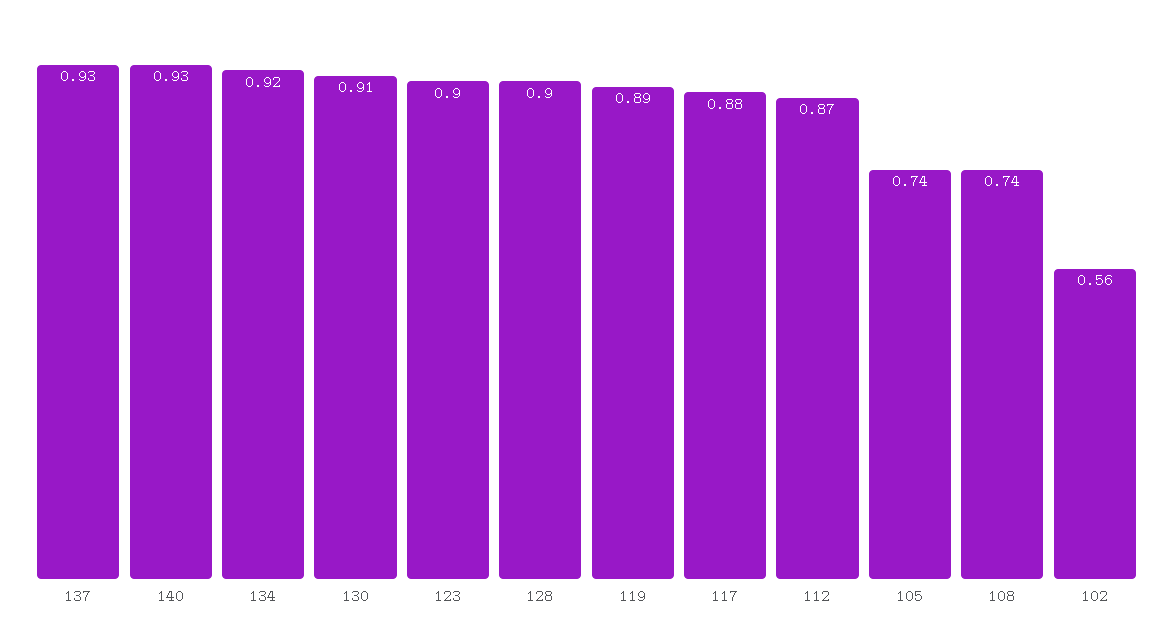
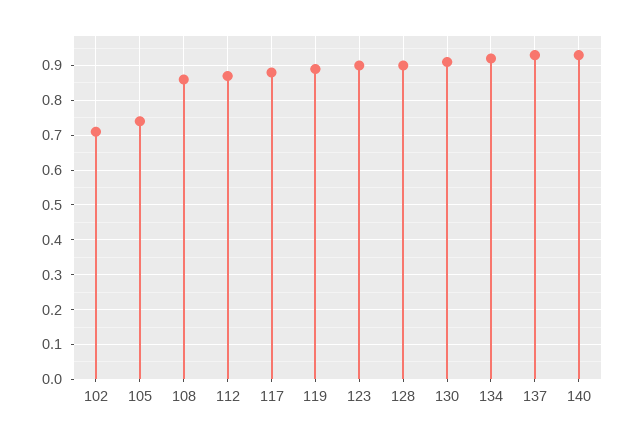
108: 0.74 -> 0.85
102: 0.56 -> 0.7

